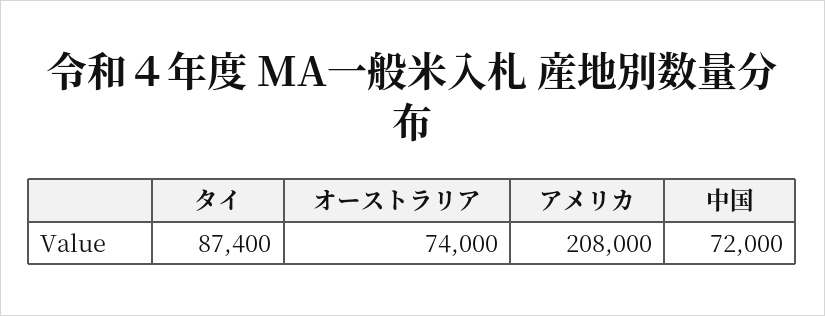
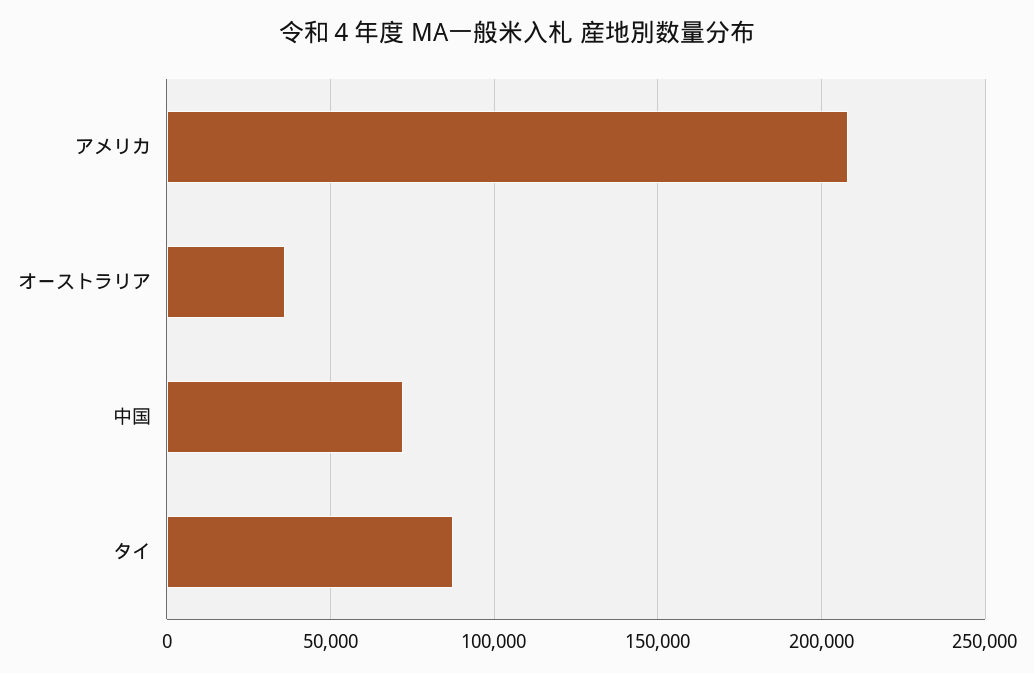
オーストラリア: 74000 -> 35000

